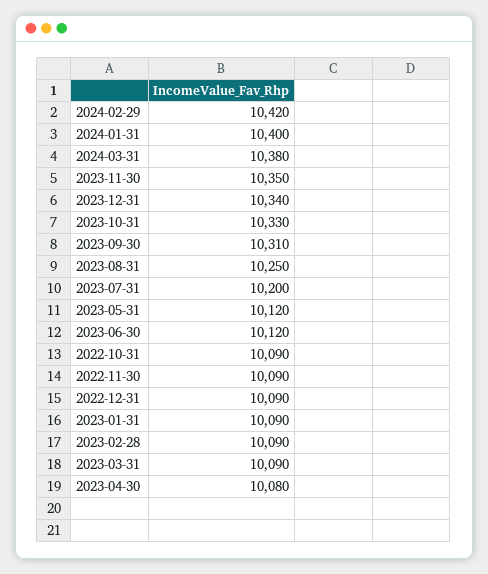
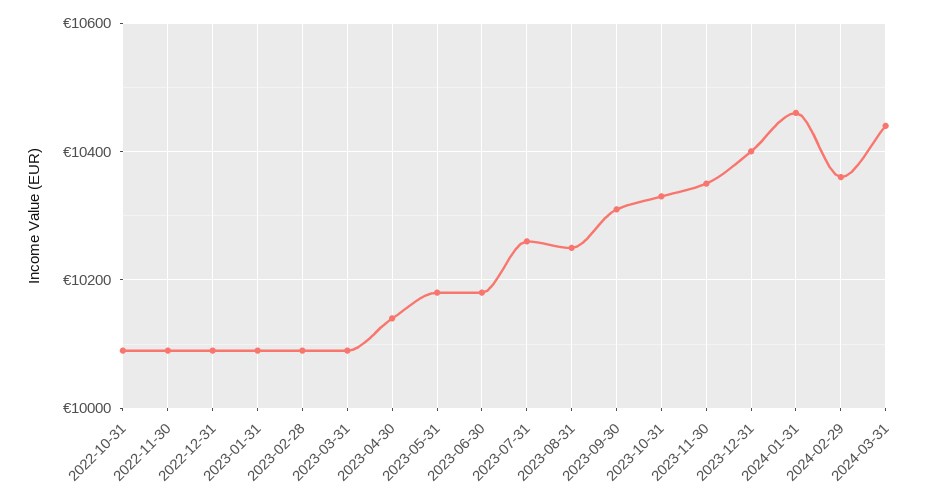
2024-02-29: 10420 -> 10360
2024-01-31: 10400 -> 10460
2024-03-31: 10380 -> 10440
2023-12-31: 10340 -> 10400
2023-07-31: 10200 -> 10260
2023-05-31: 10120 -> 10180
2023-06-30: 10120 -> 10180
2023-04-30: 10080 -> 10140

